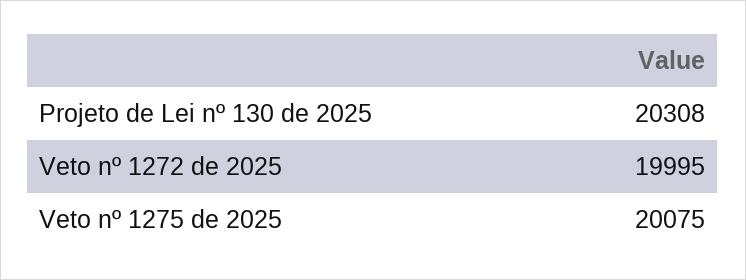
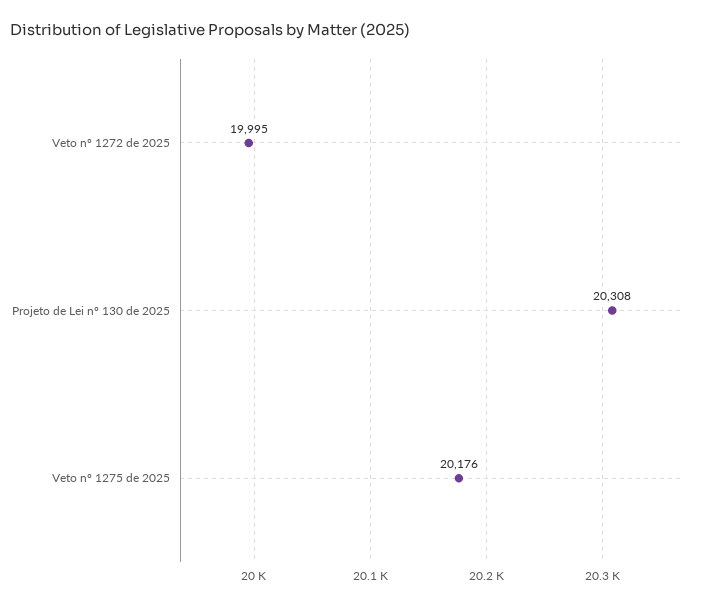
Veto nº 1275 de 2025: 20075 -> 20176

